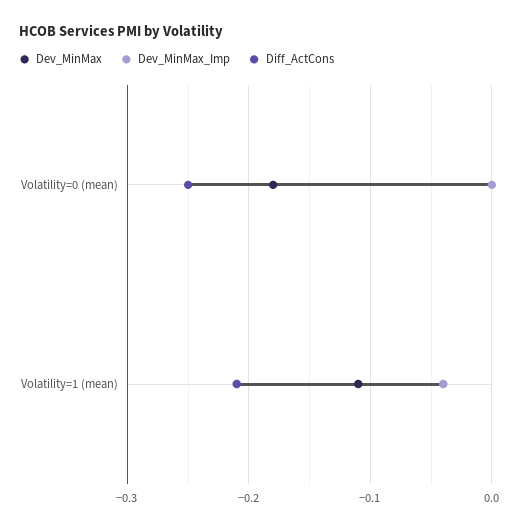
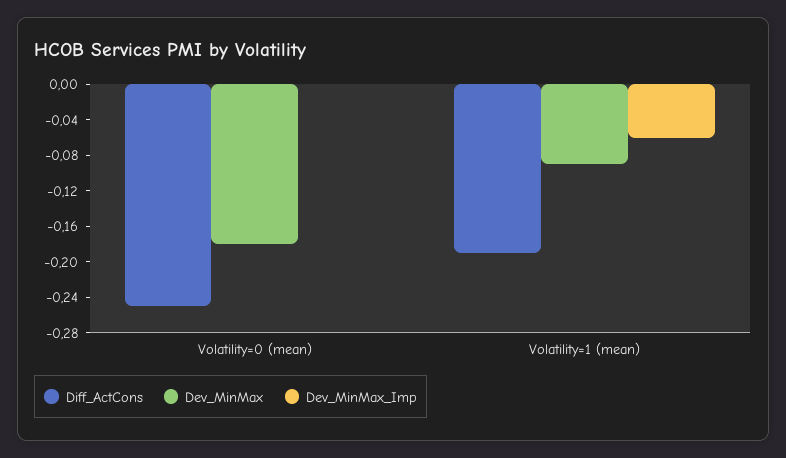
Dev_MinMax, Volatility=1 (mean): -0.11 -> -0.09
Dev_MinMax_Imp, Volatility=1 (mean): -0.04 -> -0.06
Diff_ActCons, Volatility=1 (mean): -0.21 -> -0.19

